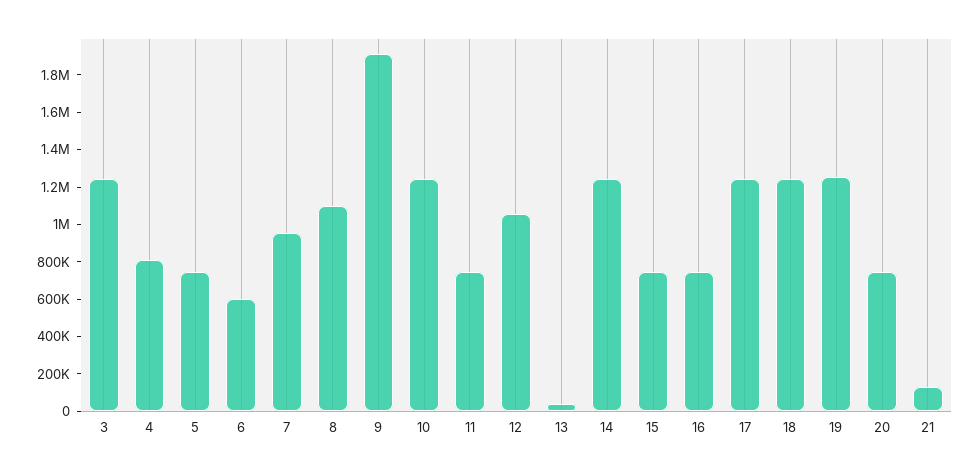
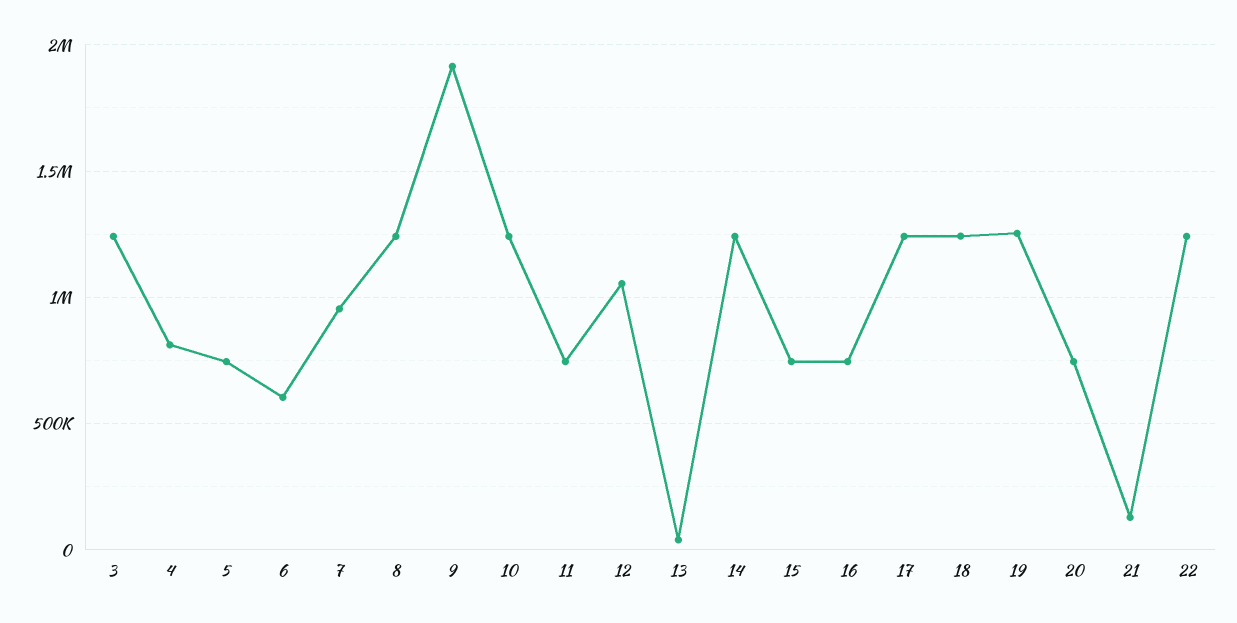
8: 1100000 -> 1250000
22: none -> 1250000

